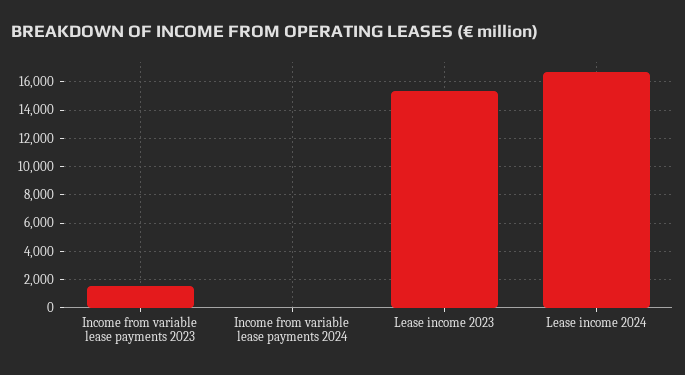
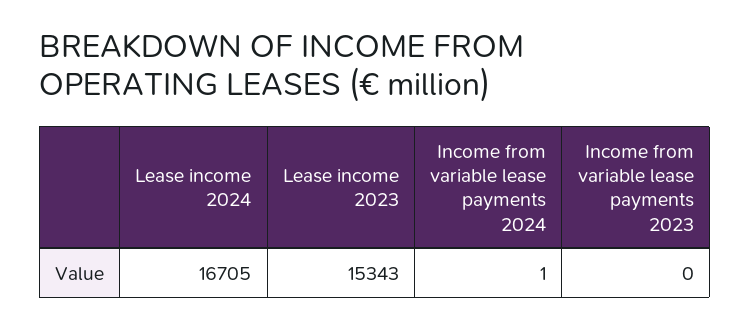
Income from variable lease payments 2023: 1500 -> 0

